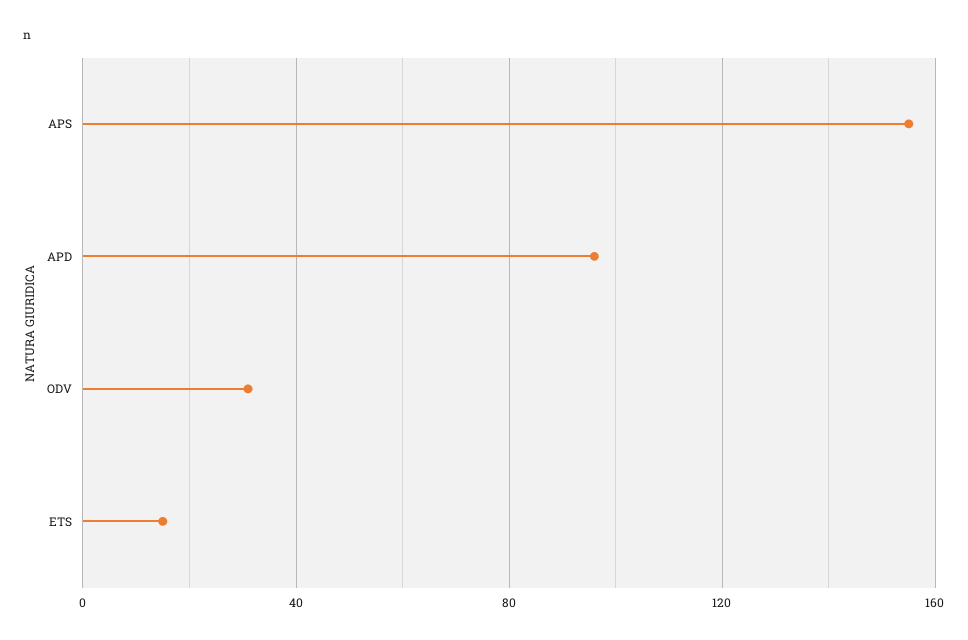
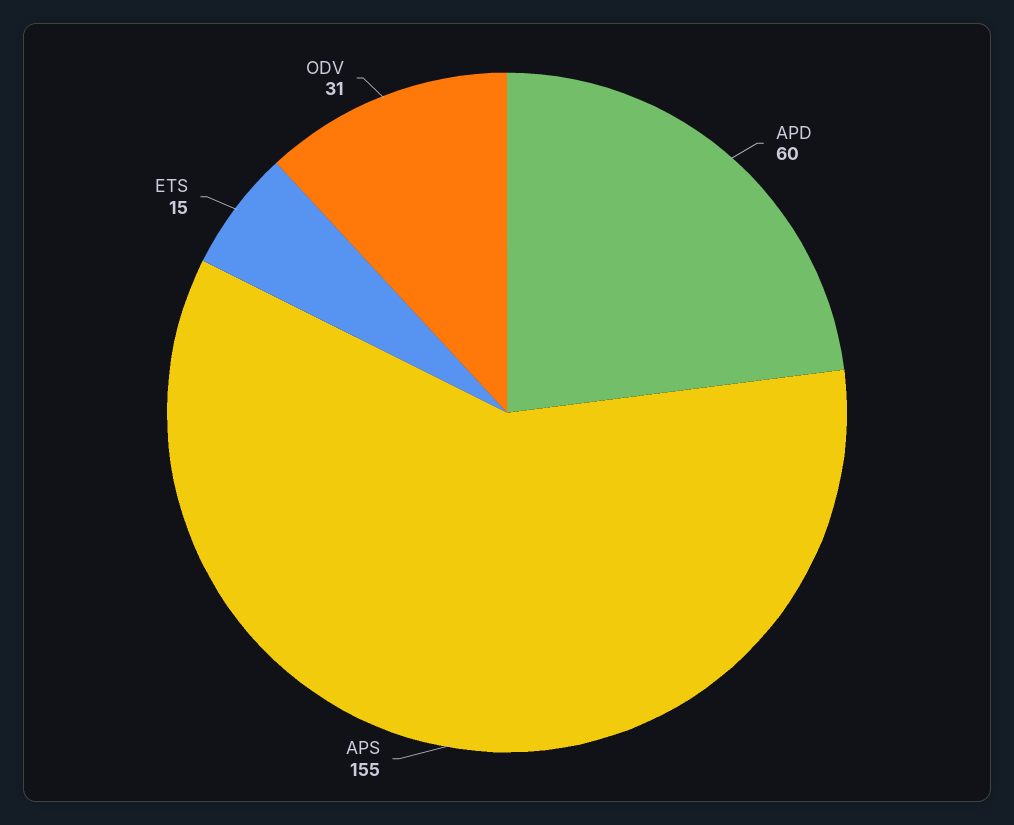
APD: 95 -> 60

